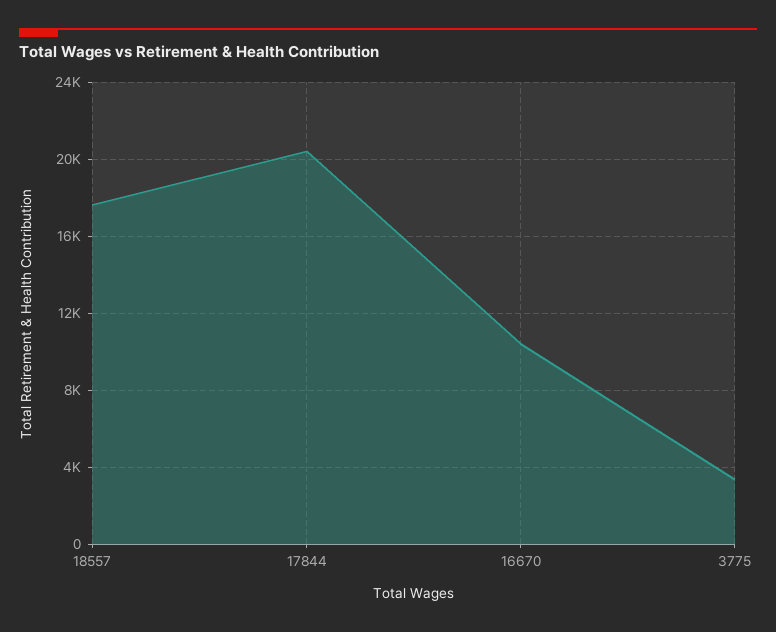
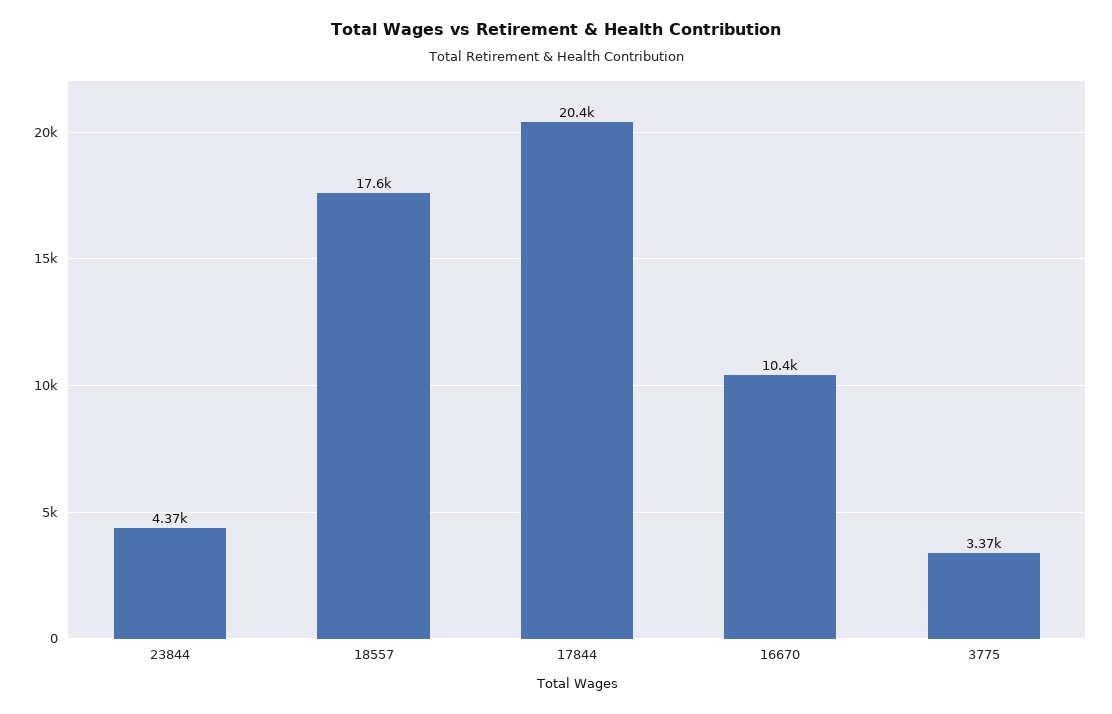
23844: none -> 4370

